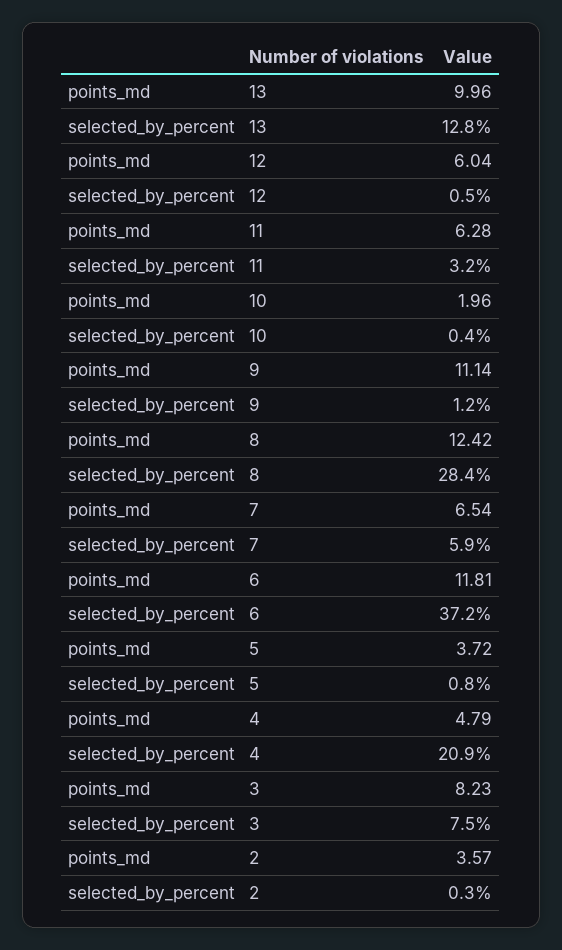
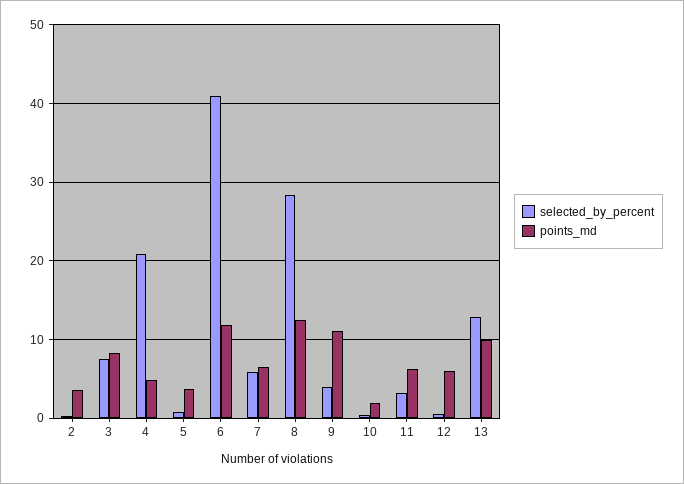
selected_by_percent, 9: 1.2 -> 4
selected_by_percent, 6: 37.2 -> 41

